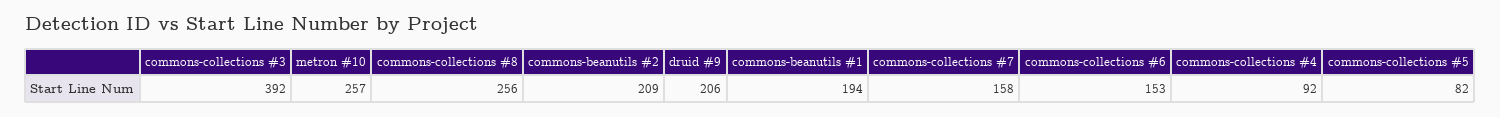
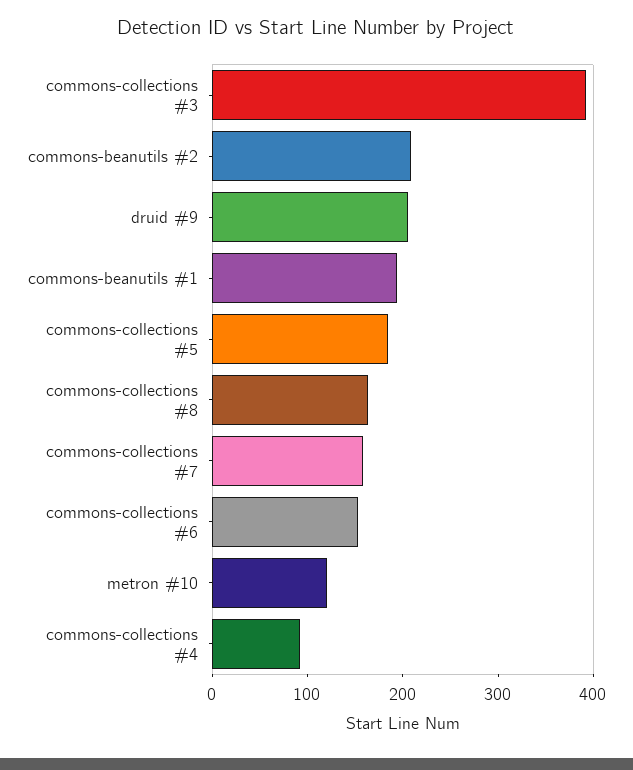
metron #10: 257 -> 120
commons-collections #8: 256 -> 160
commons-collections #5: 82 -> 180

